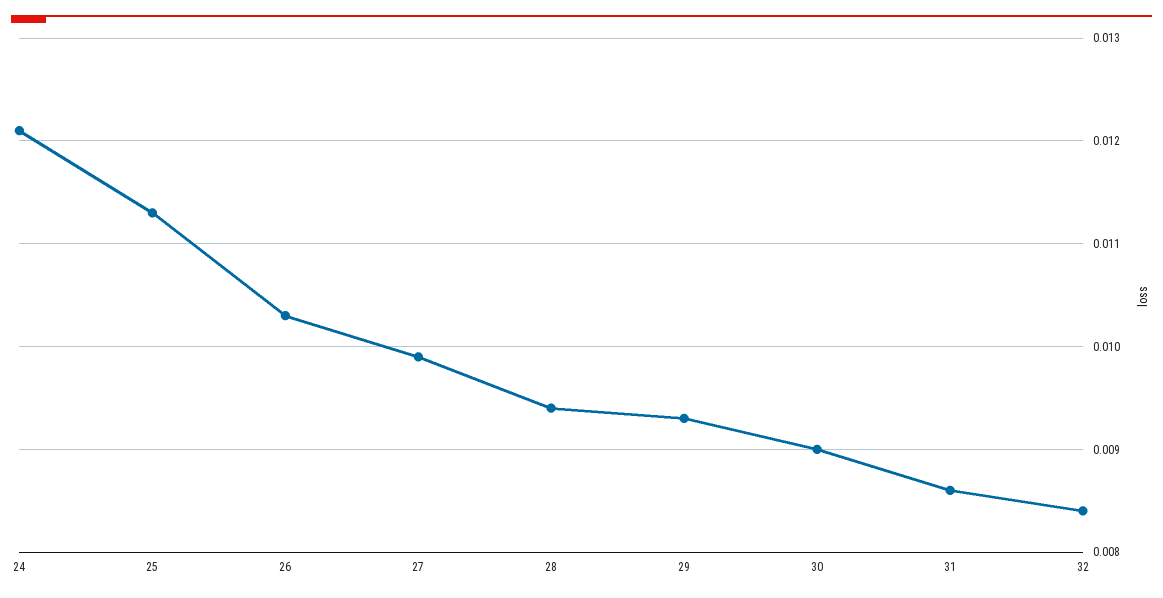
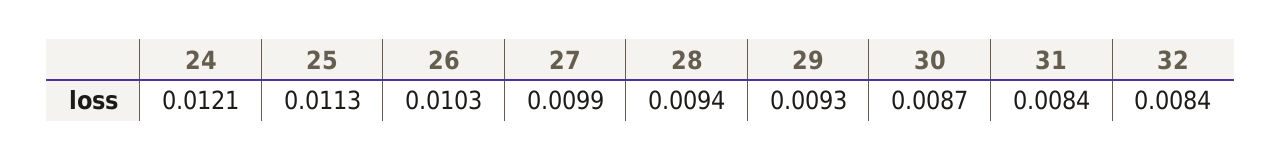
30: 0.009 -> 0.0087
31: 0.0086 -> 0.0084

